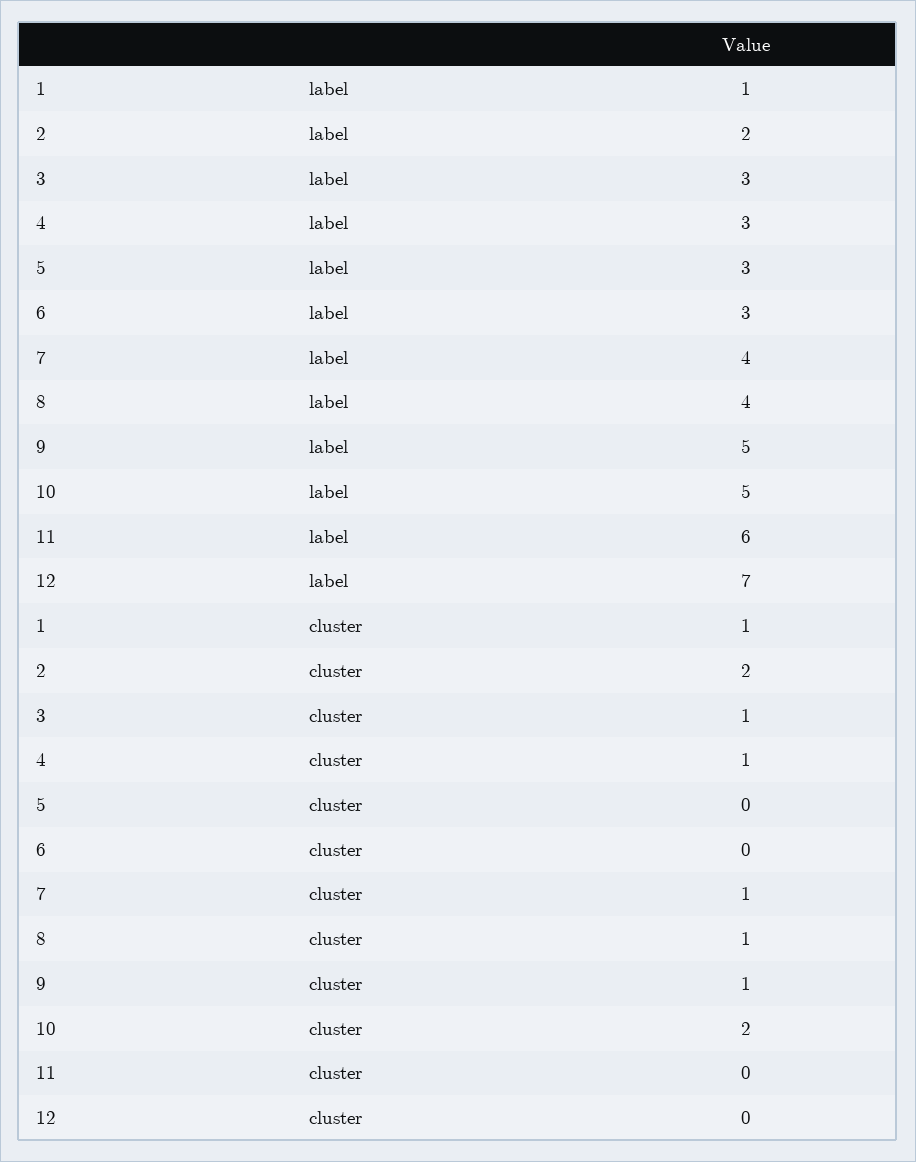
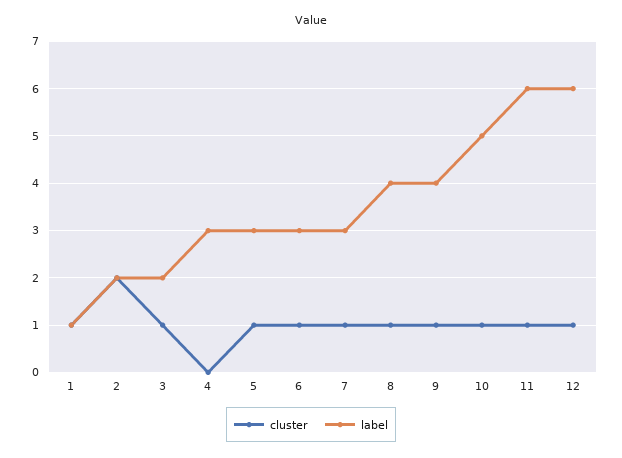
label, 3: 3 -> 2
label, 7: 4 -> 3
label, 9: 5 -> 4
label, 12: 7 -> 6
cluster, 4: 1 -> 0
cluster, 5: 0 -> 1
cluster, 6: 0 -> 1
cluster, 10: 2 -> 1
cluster, 11: 0 -> 1
cluster, 12: 0 -> 1

